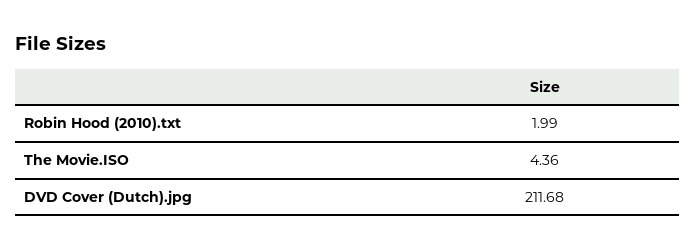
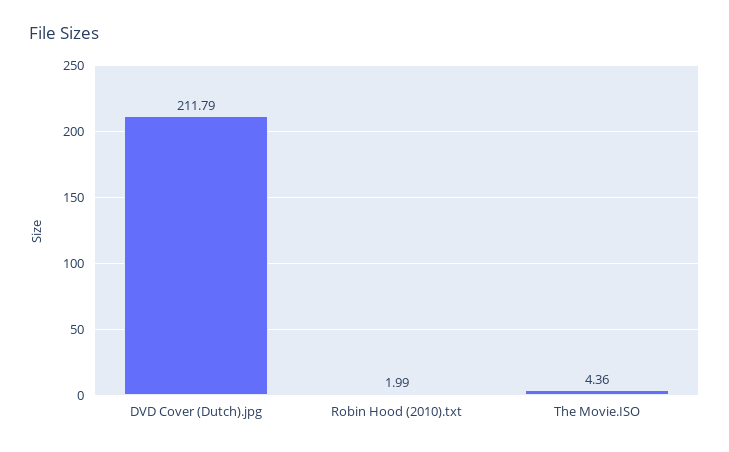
DVD Cover (Dutch).jpg: 211.68 -> 211.79

